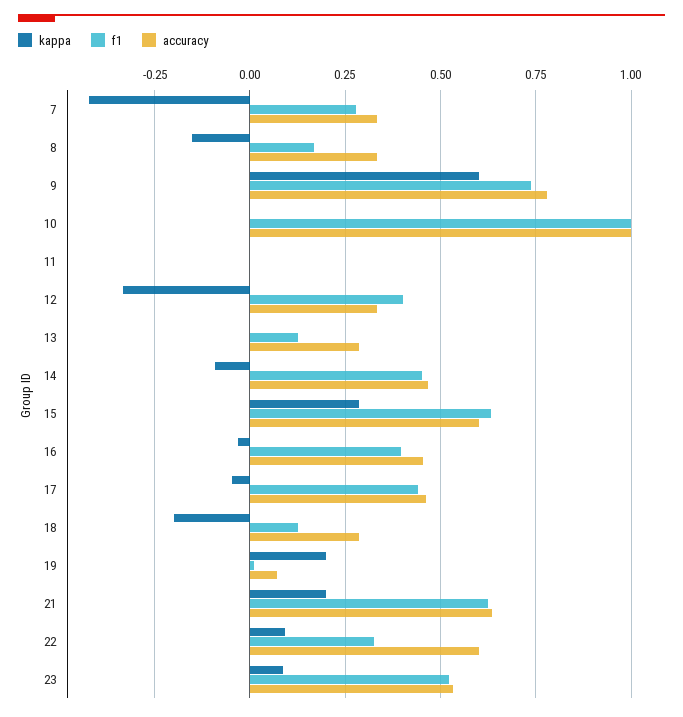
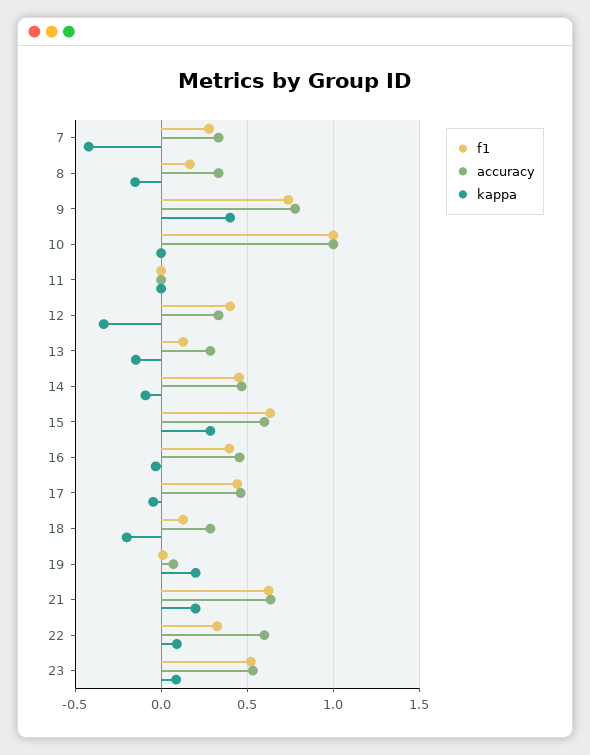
kappa, 9: 0.6 -> 0.4
kappa, 13: 0 -> -0.15

